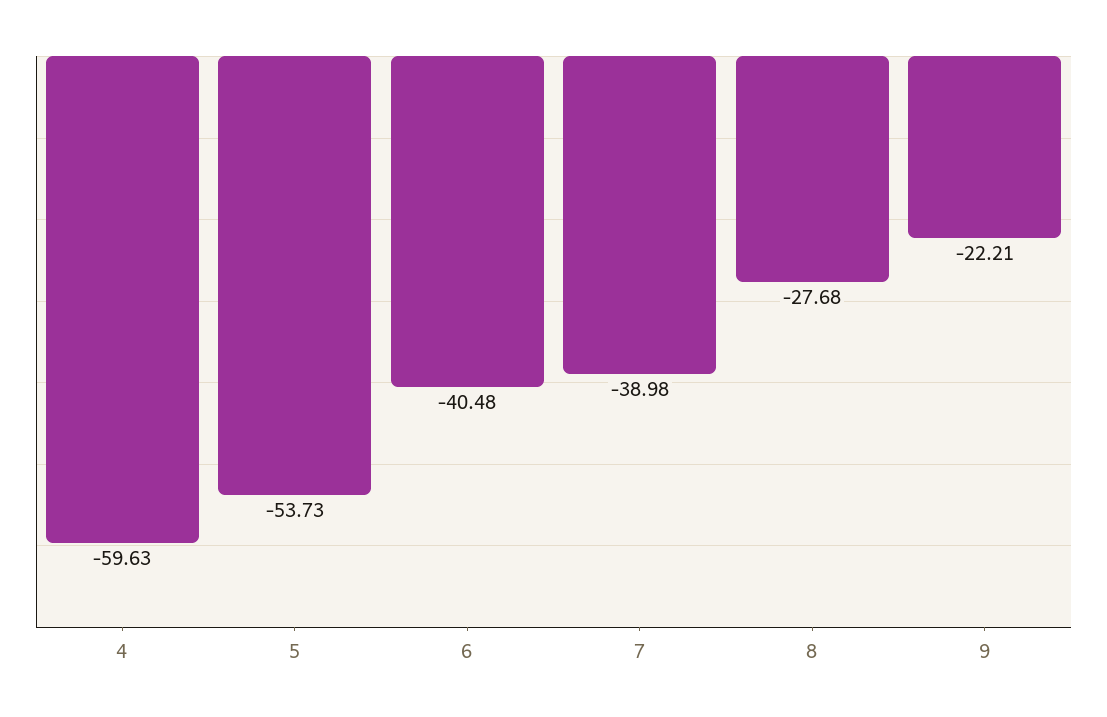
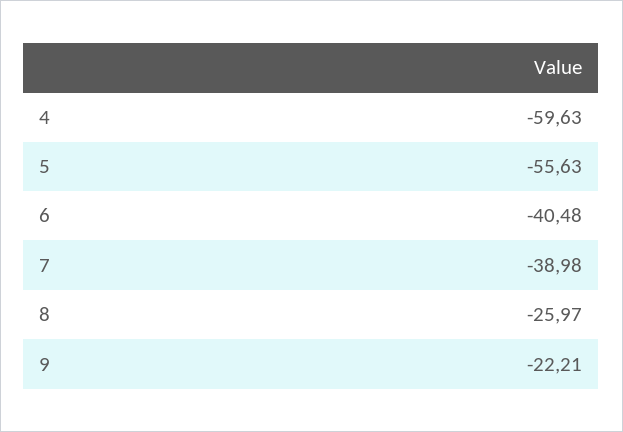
5: -53.73 -> -55.63
8: -27.68 -> -25.97

